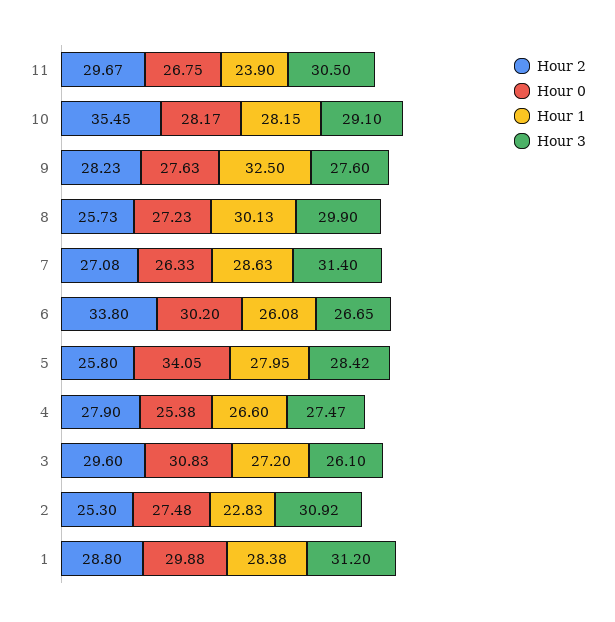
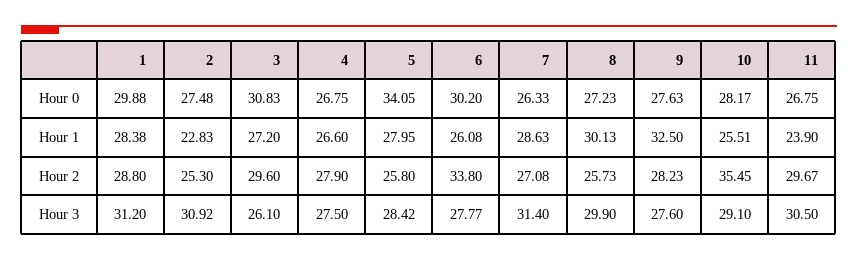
Hour 1, 10: 28.15 -> 25.51
Hour 3, 6: 26.65 -> 27.77
Hour 0, 4: 25.38 -> 26.75
Hour 3, 4: 27.47 -> 27.5

